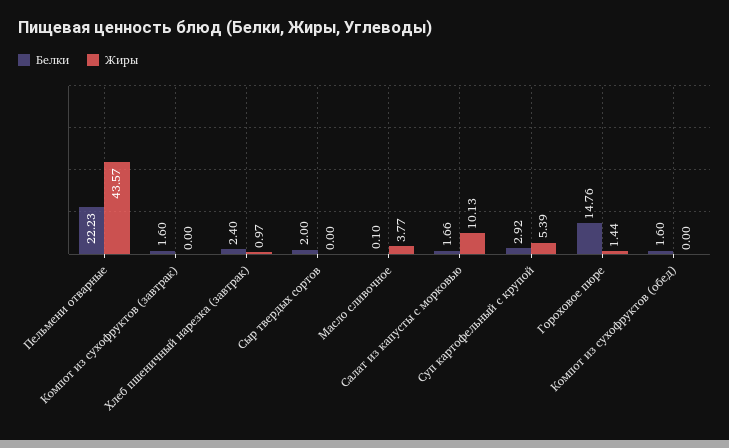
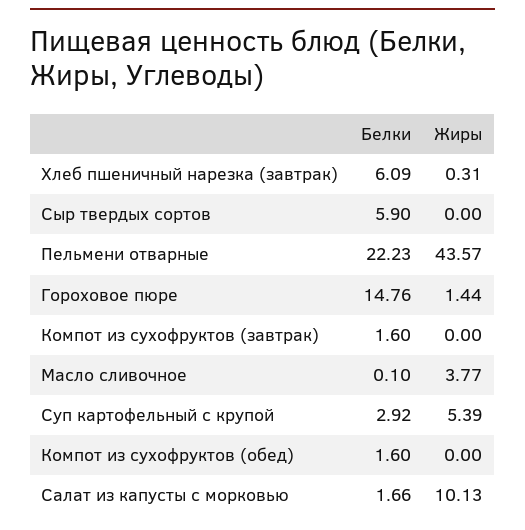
Белки, Хлеб пшеничный нарезка (завтрак): 2.4 -> 6.09
Жиры, Хлеб пшеничный нарезка (завтрак): 0.97 -> 0.31
Белки, Сыр твердых сортов: 2 -> 5.9

